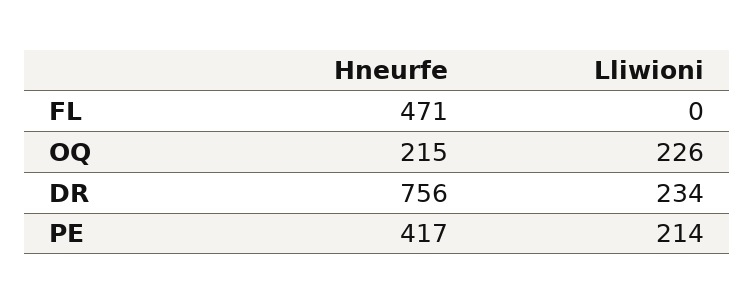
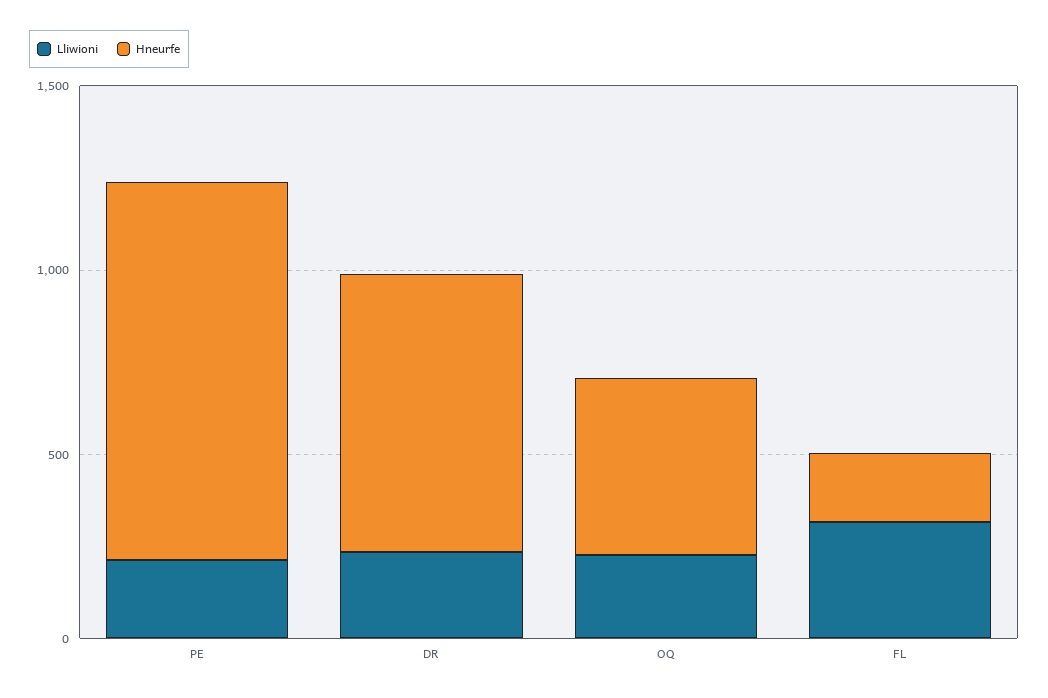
Hneurfe, FL: 471 -> 200
Lliwioni, FL: 0 -> 300
Hneurfe, OQ: 215 -> 500
Hneurfe, PE: 417 -> 1000

